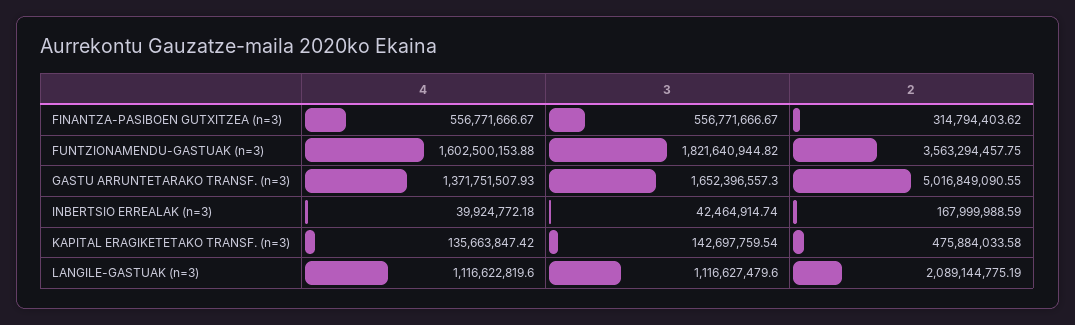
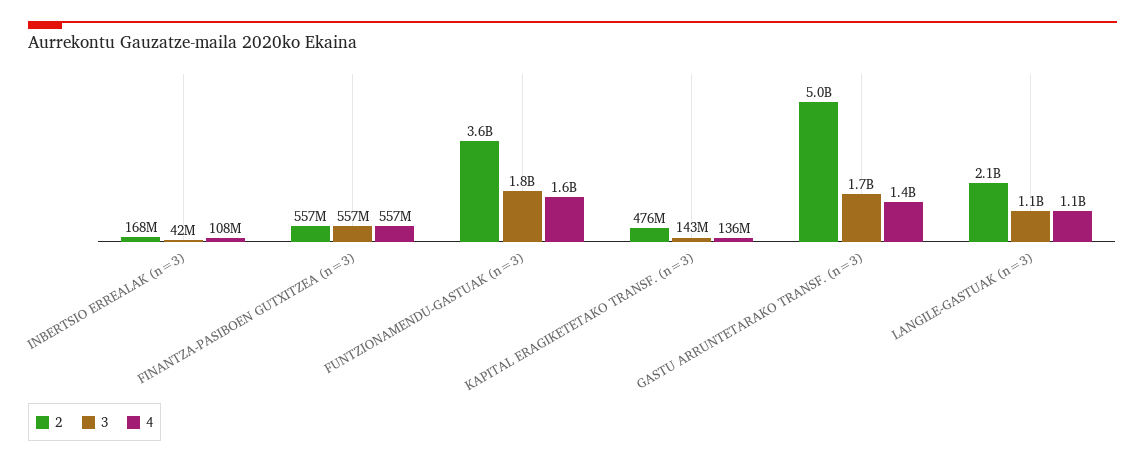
2, FINANTZA-PASIBOEN GUTXITZEA (n=3): 314794403.62 -> 557000000
4, INBERTSIO ERREALAK (n=3): 39924772.18 -> 108000000

